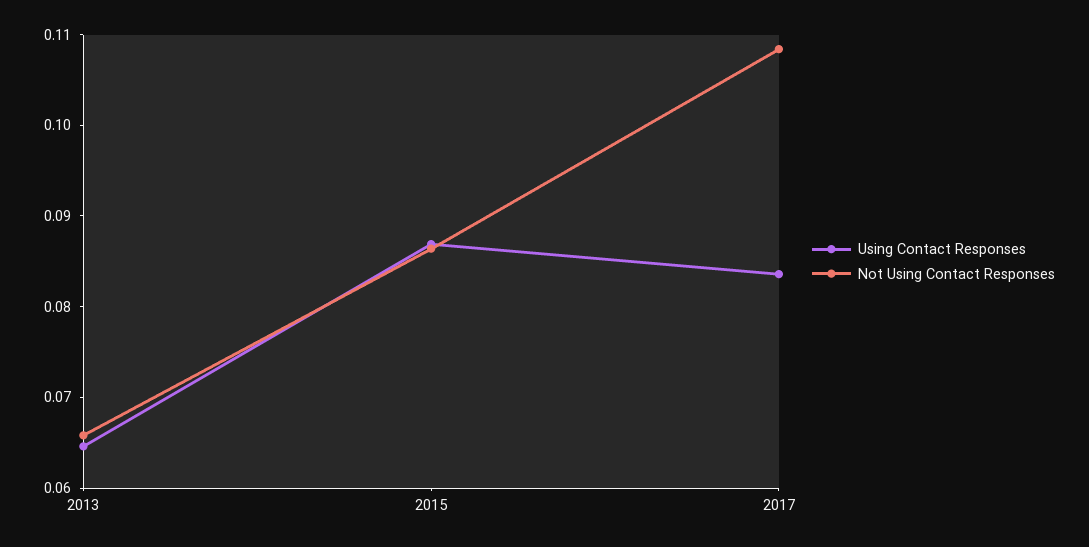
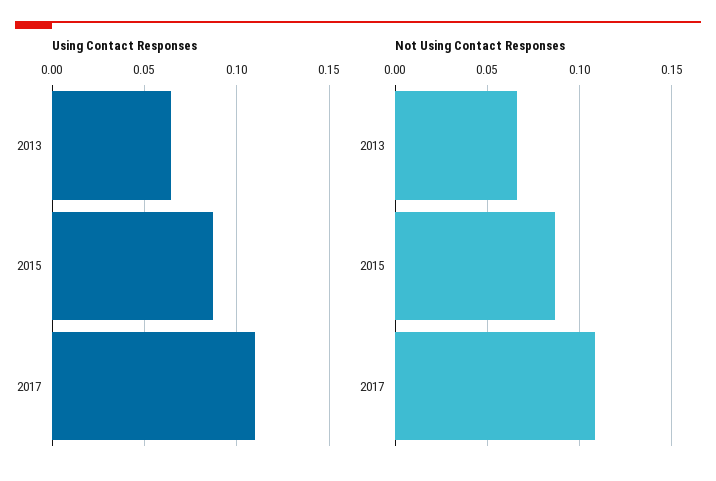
Using Contact Responses, 2017: 0.084 -> 0.11

